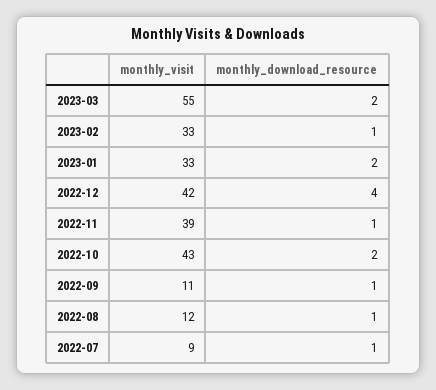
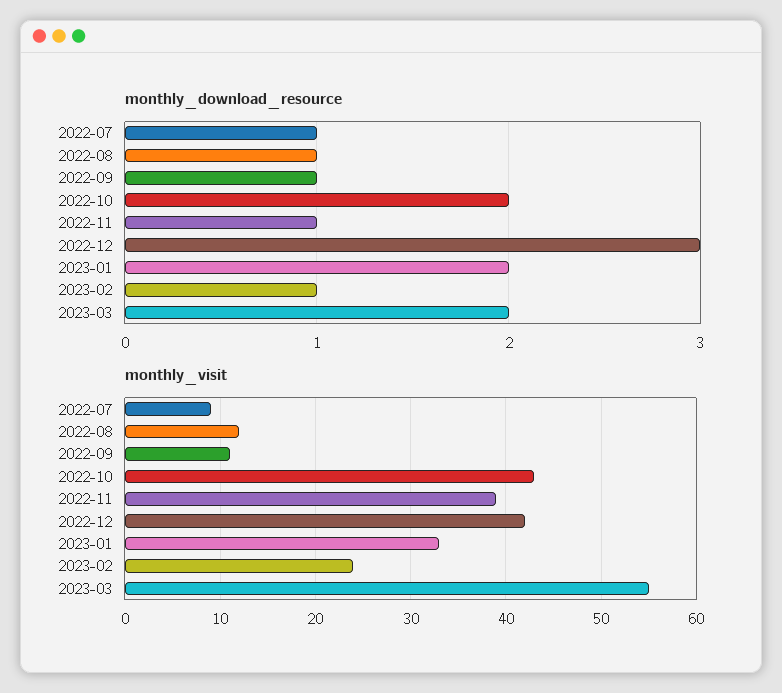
monthly_visit, 2023-02: 33 -> 24
monthly_download_resource, 2022-12: 4 -> 3

